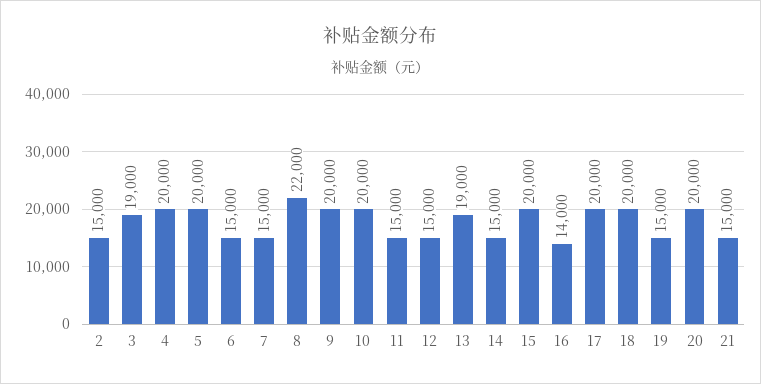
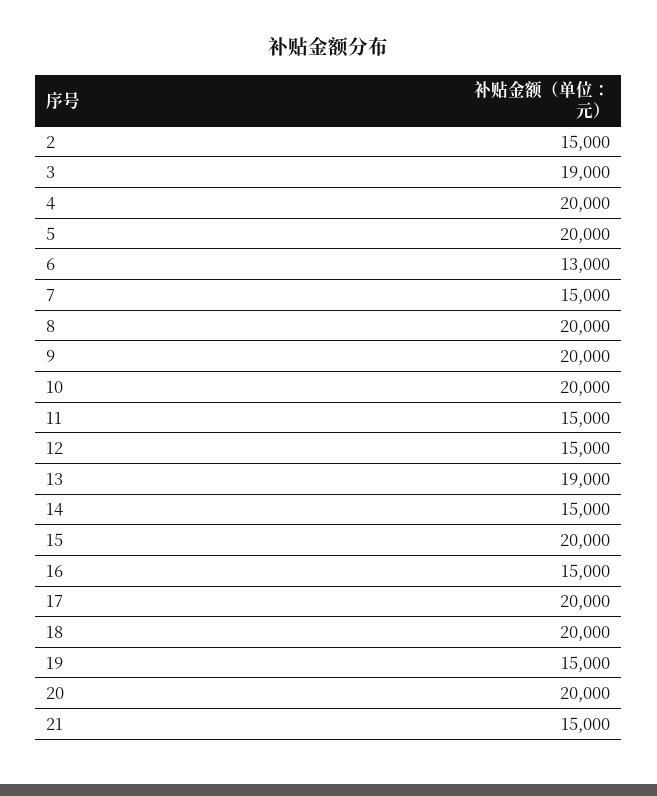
6: 15000 -> 13000
8: 22000 -> 20000
16: 14000 -> 15000

